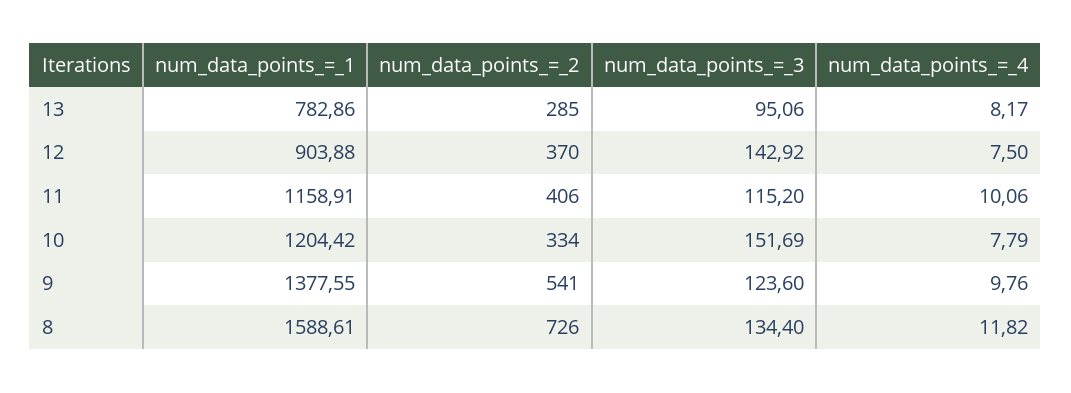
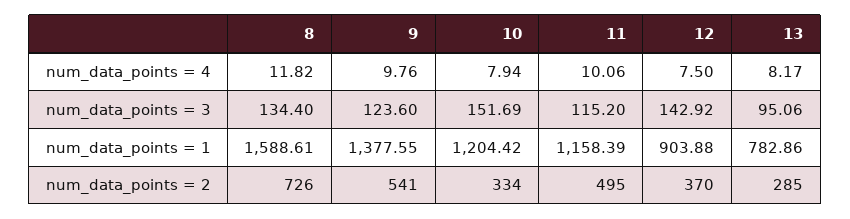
num_data_points_=_1, 11: 1158.91 -> 1158.39
num_data_points_=_2, 11: 406 -> 495
num_data_points_=_4, 10: 7.79 -> 7.94

